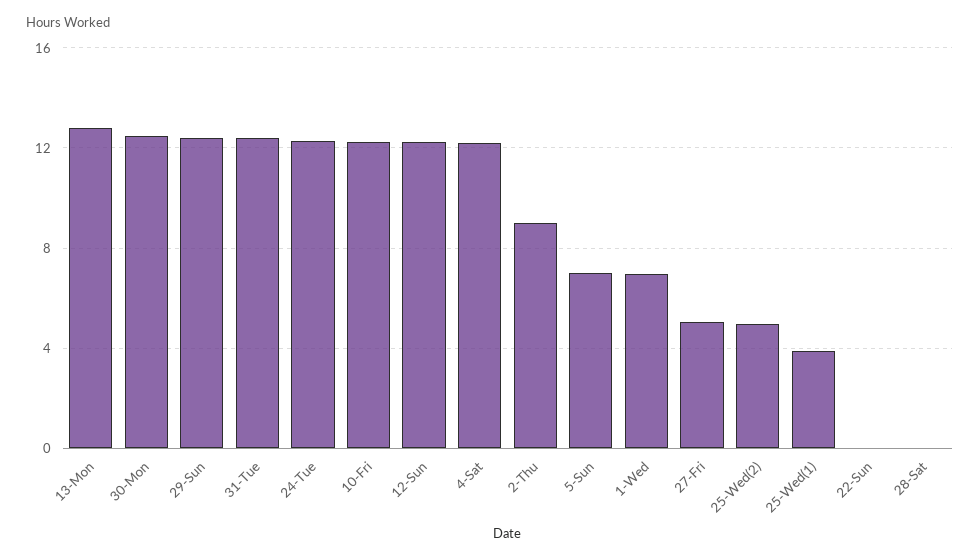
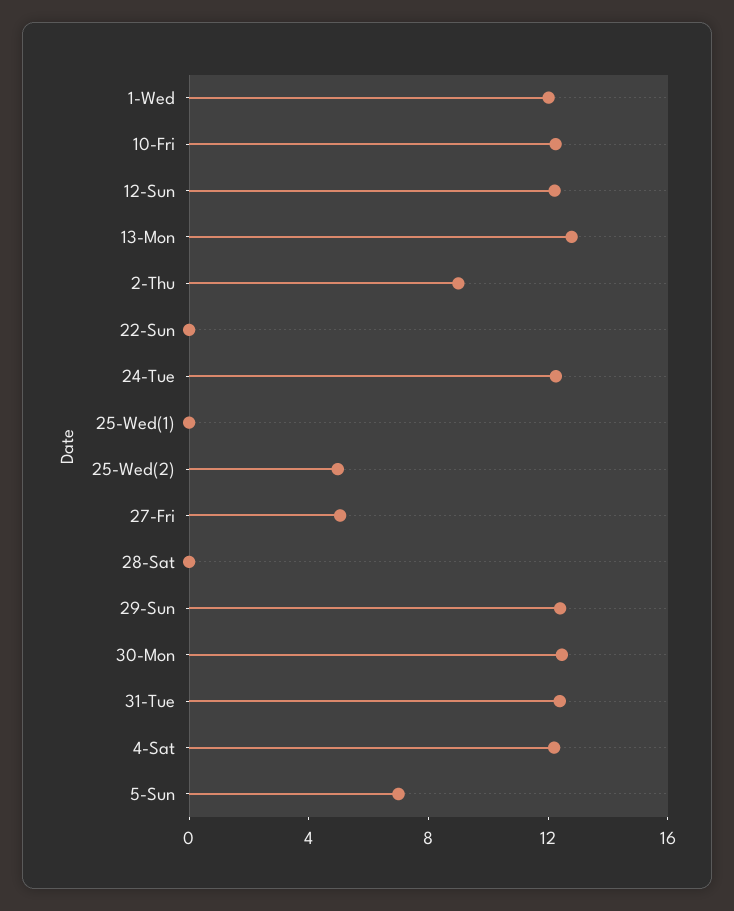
1-Wed: 7 -> 12
25-Wed(1): 4 -> 0

